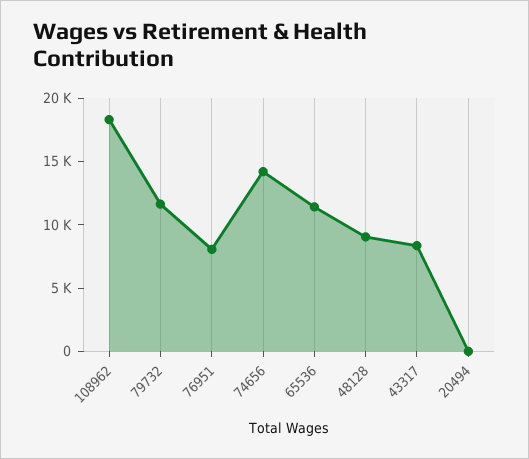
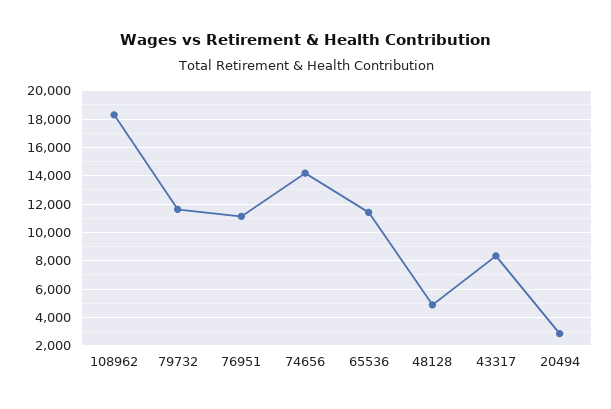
76951: 8000 -> 11000
48128: 9000 -> 5000
20494: 0 -> 3000

